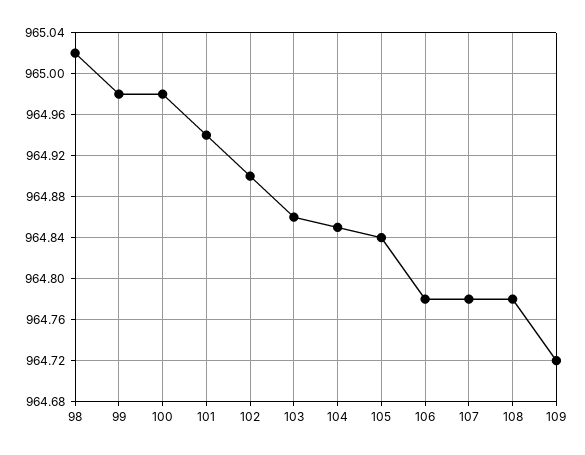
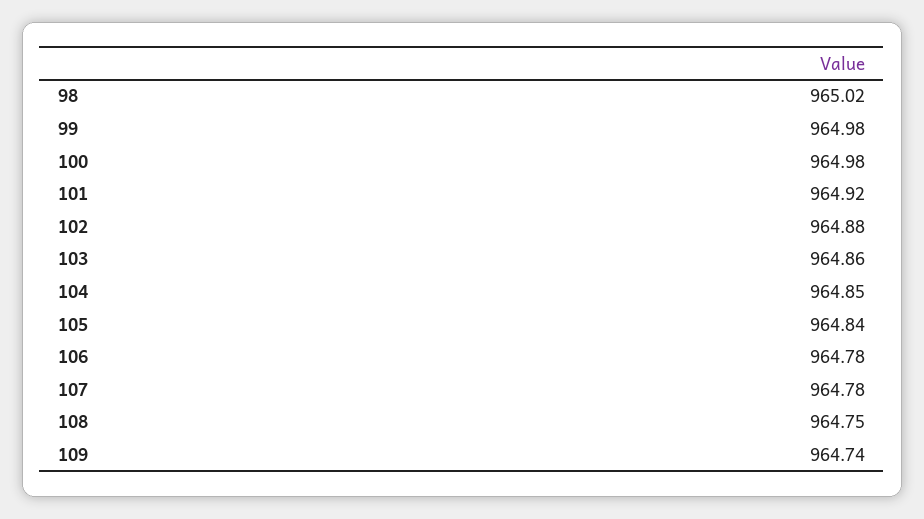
101: 964.94 -> 964.92
102: 964.9 -> 964.88
108: 964.78 -> 964.75
109: 964.72 -> 964.74

